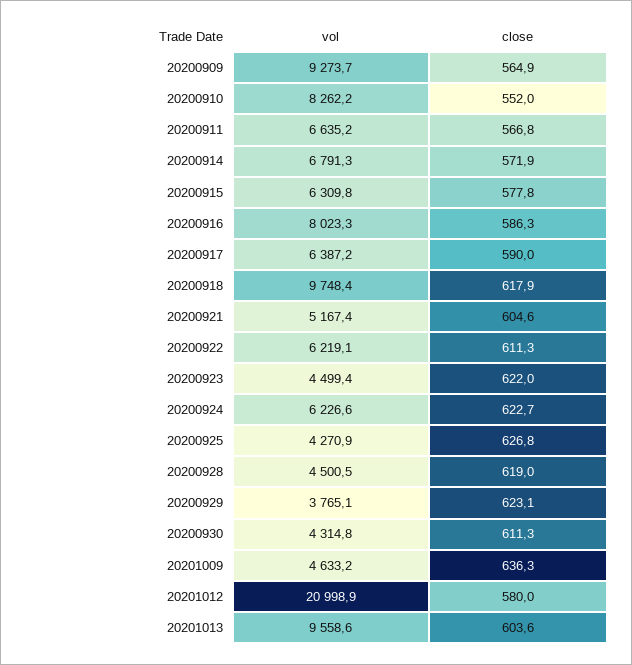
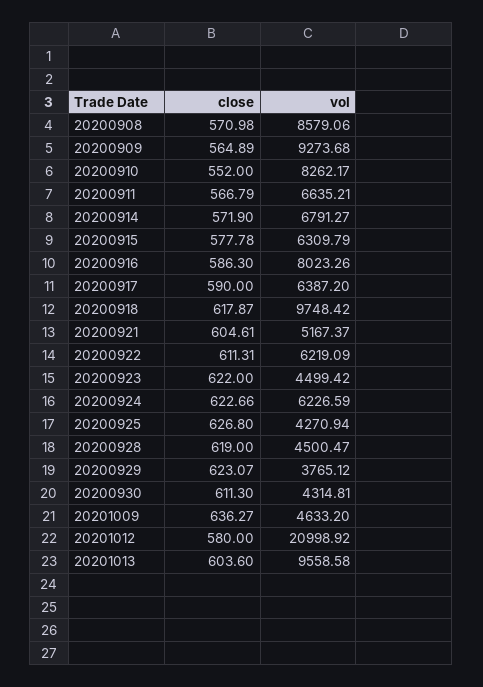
close, 20200908: none -> 570.98
vol, 20200908: none -> 8579.06

